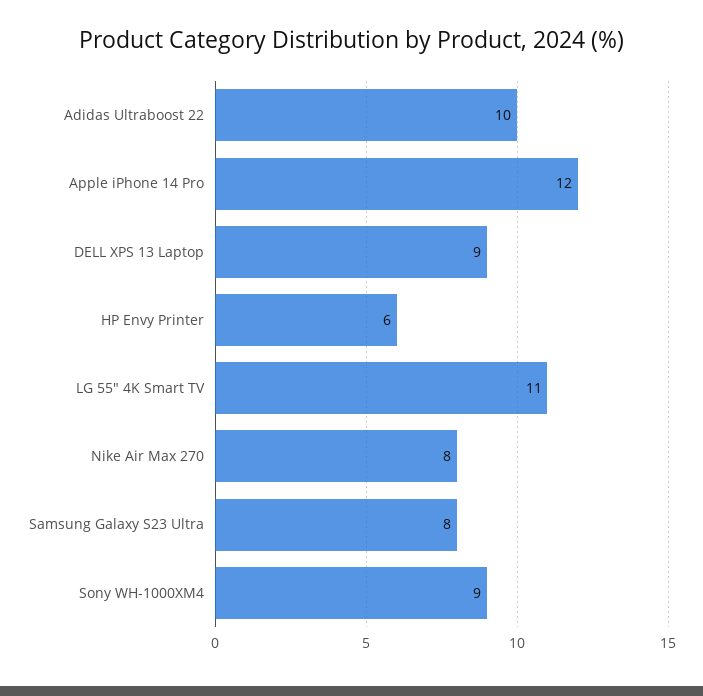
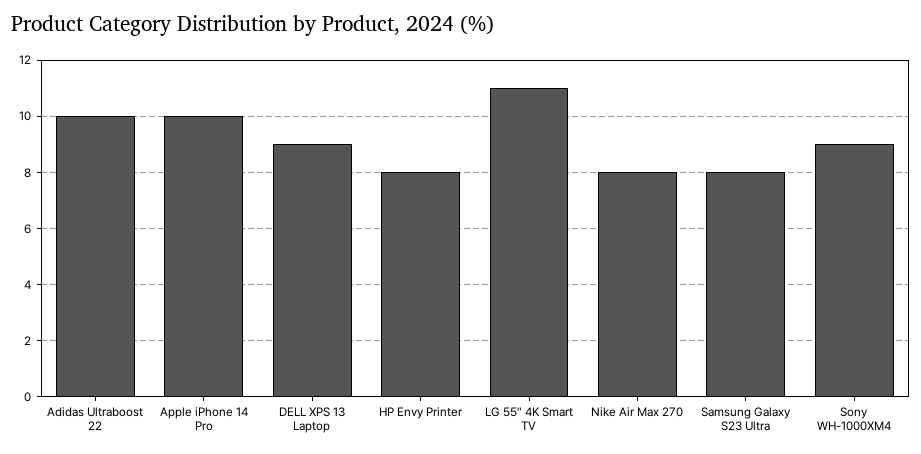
Apple iPhone 14 Pro: 12 -> 10
HP Envy Printer: 6 -> 8

